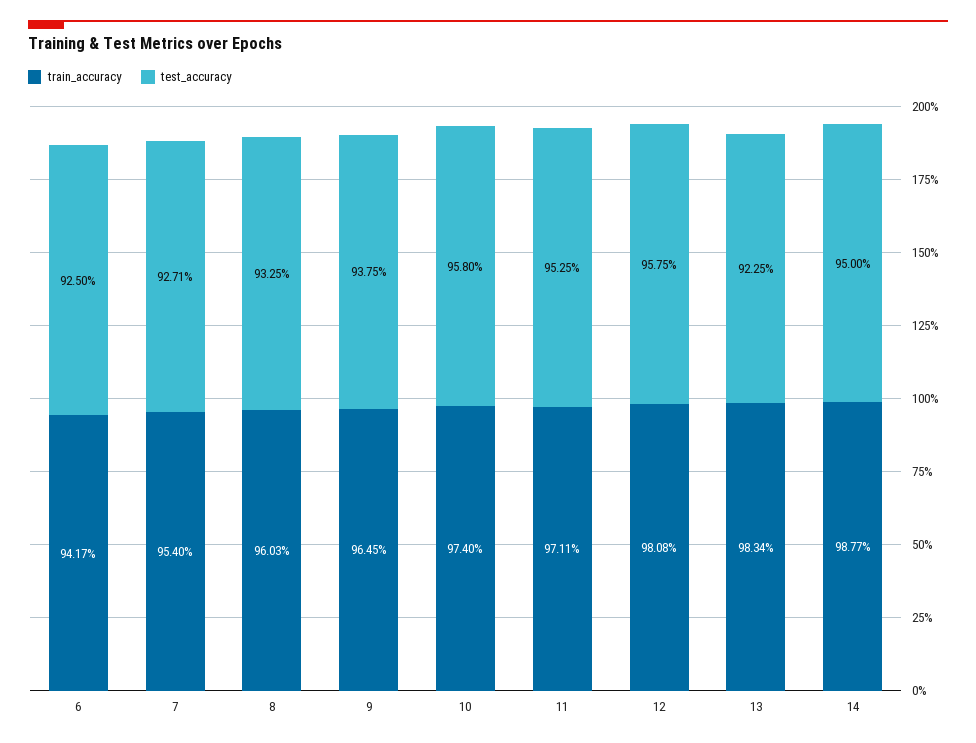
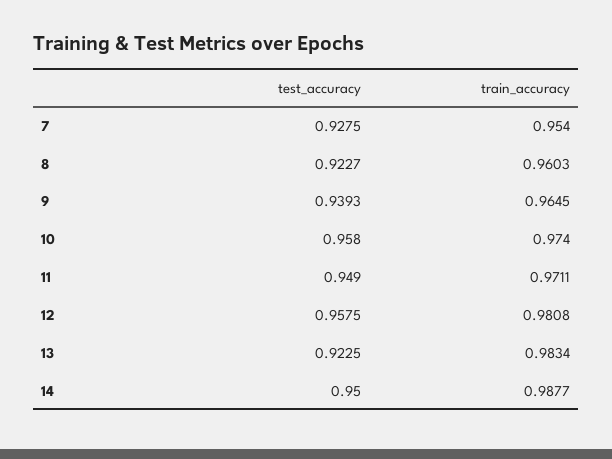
train_accuracy, 6: 0.9417 -> none
test_accuracy, 6: 0.925 -> none
test_accuracy, 7: 0.9271 -> 0.9275
test_accuracy, 8: 0.9325 -> 0.9227
test_accuracy, 9: 0.9375 -> 0.9393
test_accuracy, 11: 0.9525 -> 0.949

